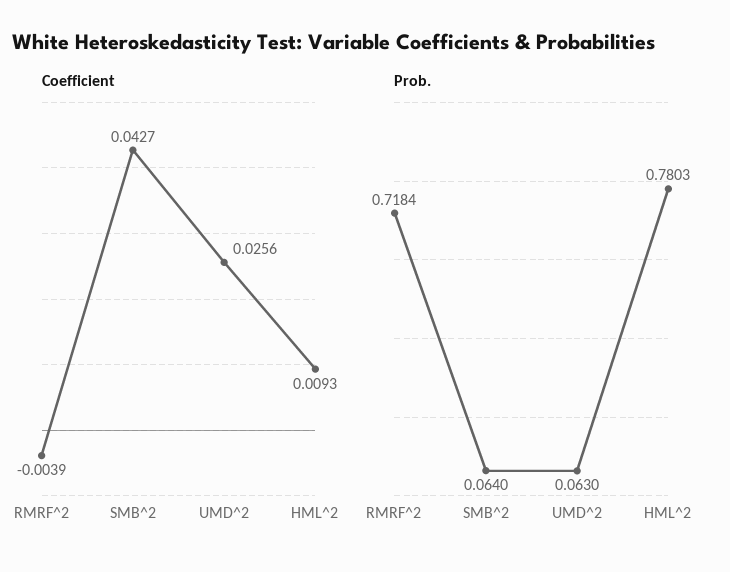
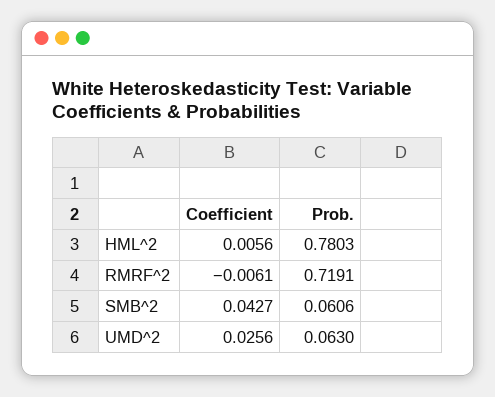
Coefficient, RMRF^2: -0.0039 -> -0.0061
Coefficient, HML^2: 0.0093 -> 0.0056
Prob., RMRF^2: 0.7184 -> 0.7191
Prob., SMB^2: 0.064 -> 0.0606

